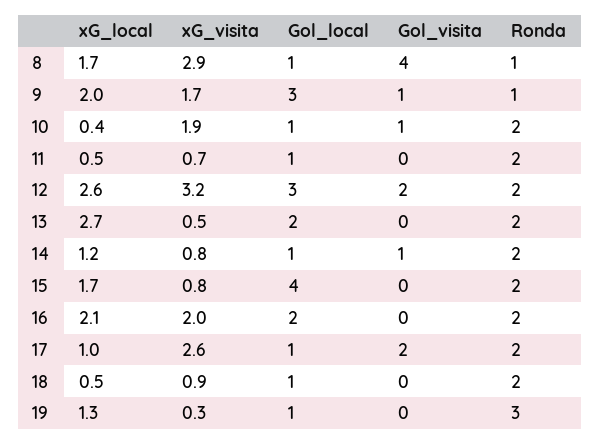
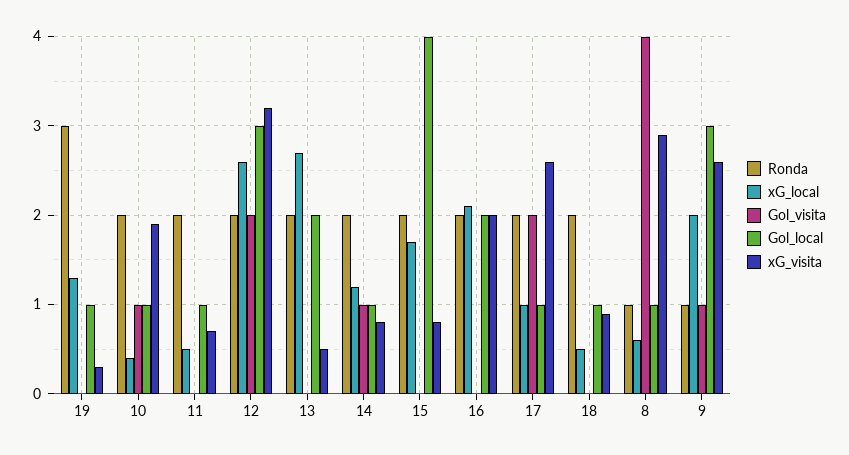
xG_local, 8: 1.7 -> 0.6
xG_visita, 9: 1.7 -> 2.6

